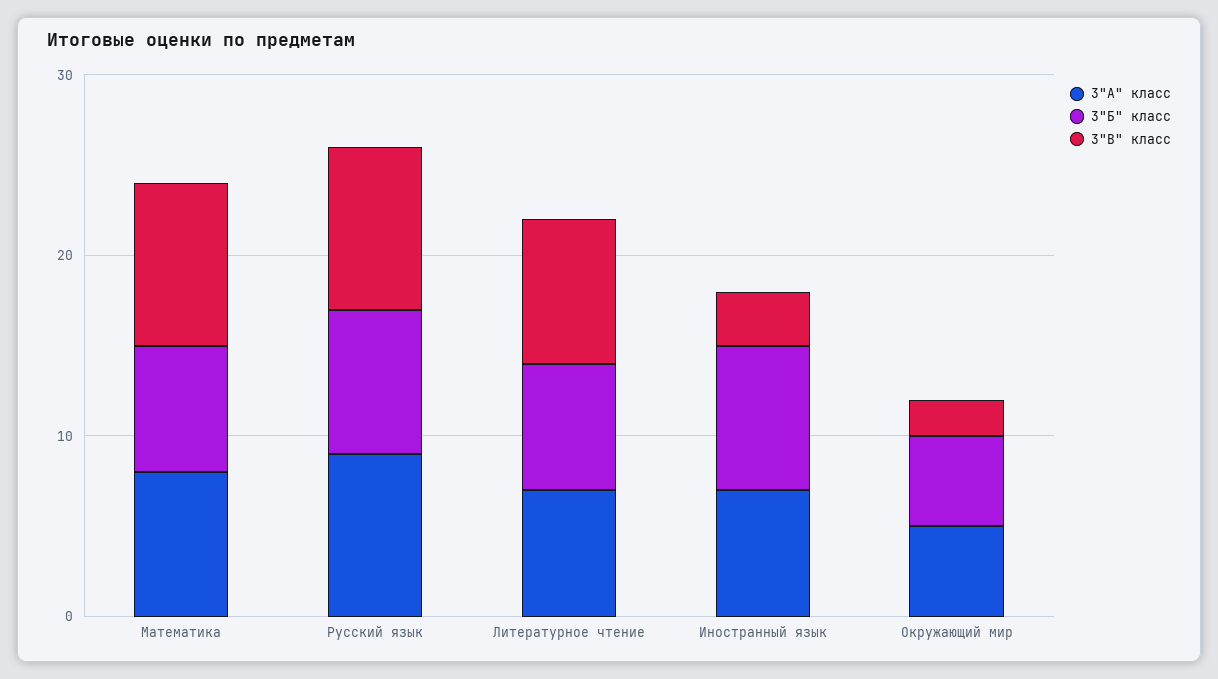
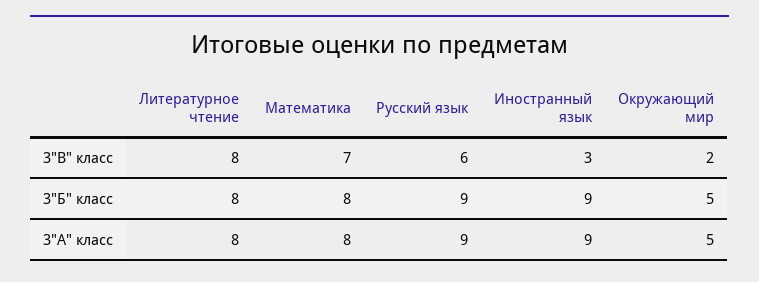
3"Б" класс, Математика: 7 -> 8
3"В" класс, Математика: 9 -> 7
3"Б" класс, Русский язык: 8 -> 9
3"В" класс, Русский язык: 9 -> 6
3"А" класс, Литературное чтение: 7 -> 8
3"Б" класс, Литературное чтение: 7 -> 8
3"А" класс, Иностранный язык: 7 -> 9
3"Б" класс, Иностранный язык: 8 -> 9

